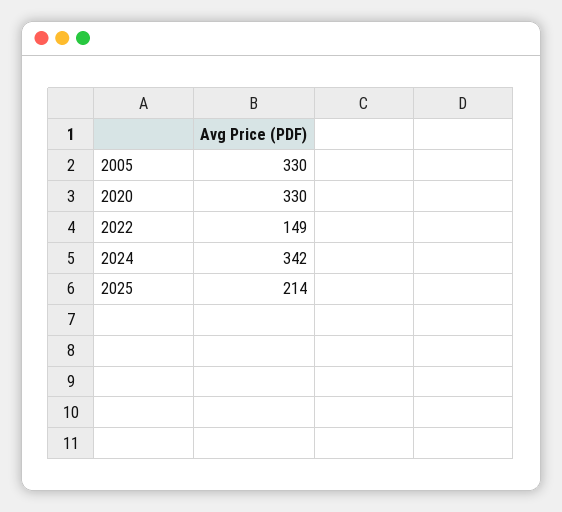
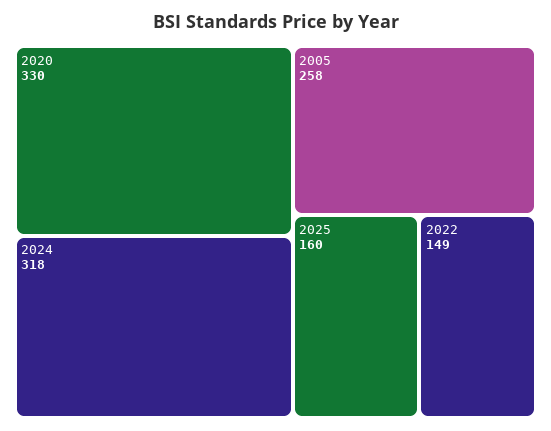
2005: 330 -> 258
2024: 342 -> 318
2025: 214 -> 160

